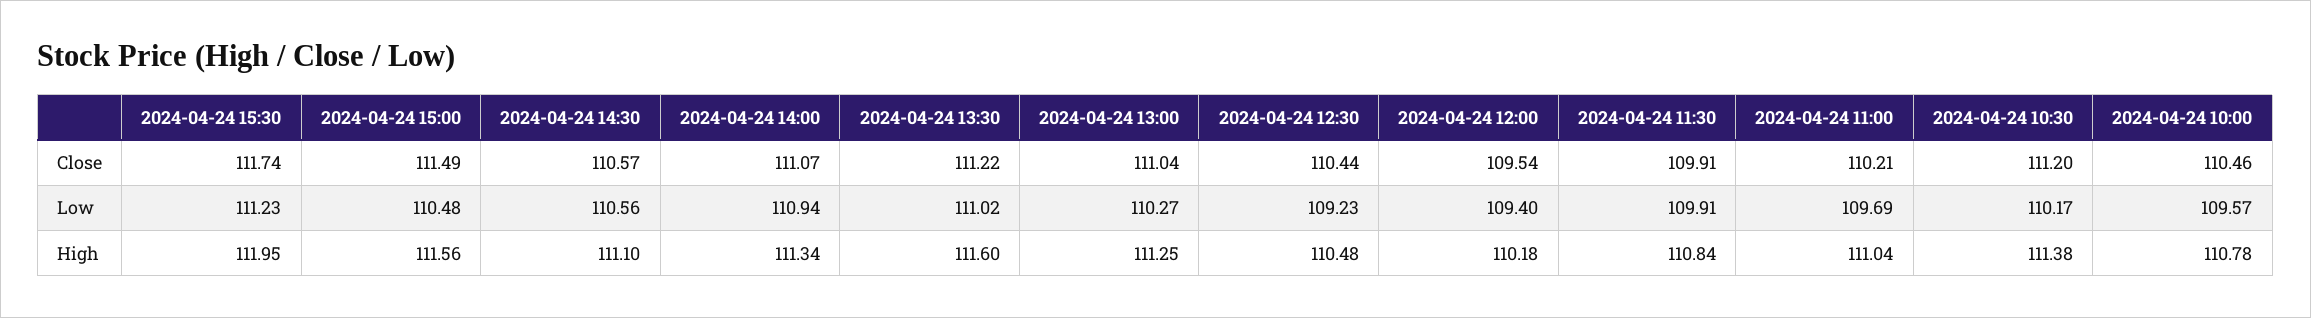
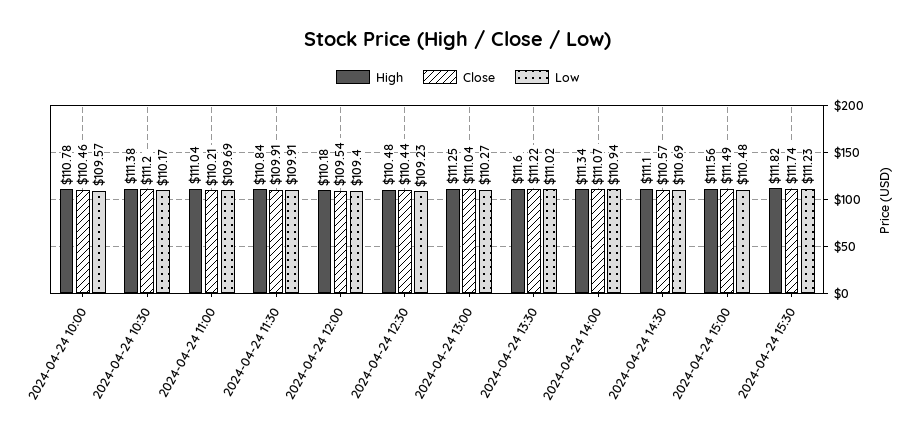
Low, 2024-04-24 14:30: 110.56 -> 110.69
High, 2024-04-24 15:30: 111.95 -> 111.82

